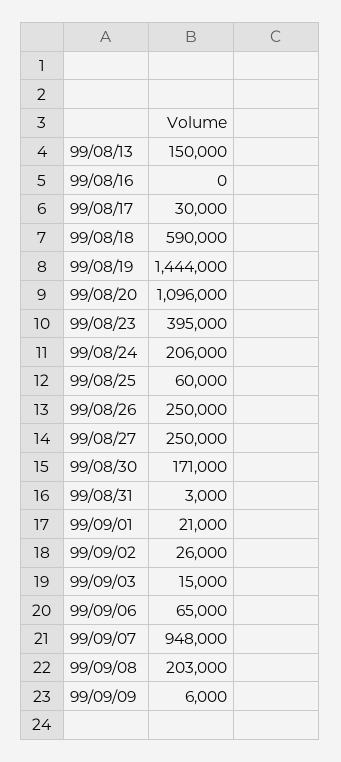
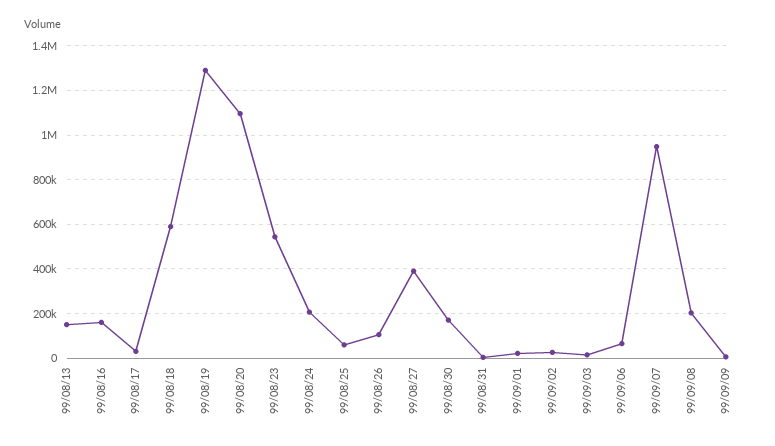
99/08/16: 0 -> 150000
99/08/19: 1444000 -> 1300000
99/08/23: 395000 -> 550000
99/08/26: 250000 -> 100000
99/08/27: 250000 -> 400000

